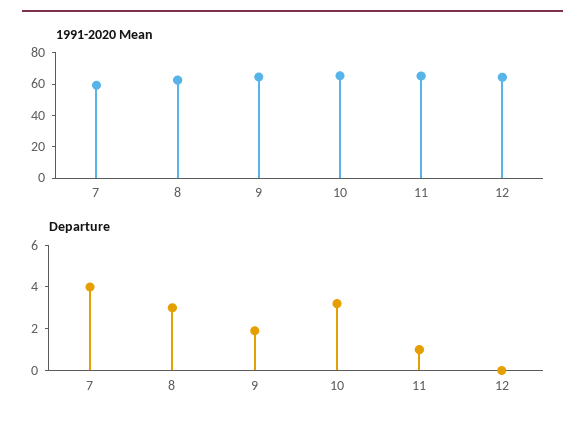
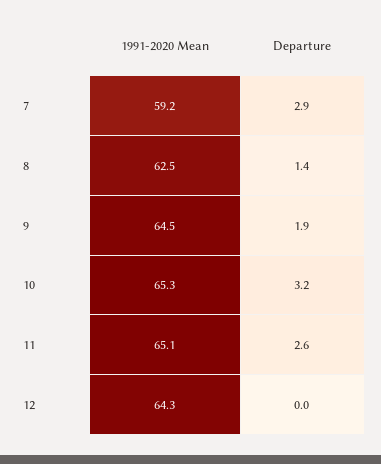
Departure, 7: 4 -> 2.9
Departure, 8: 3 -> 1.4
Departure, 11: 1 -> 2.6

